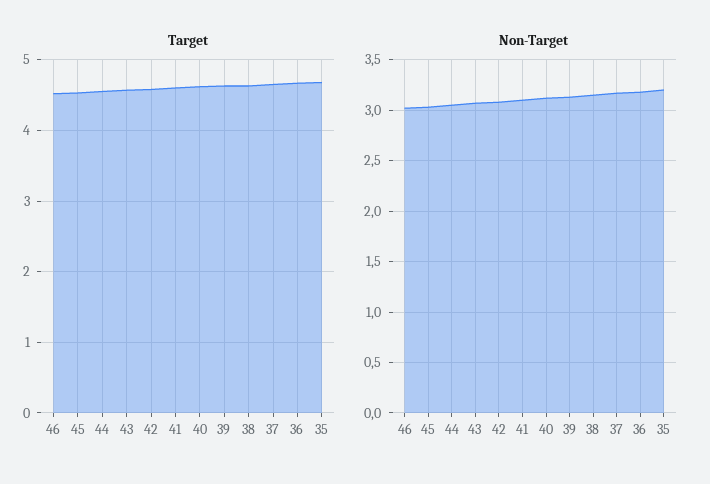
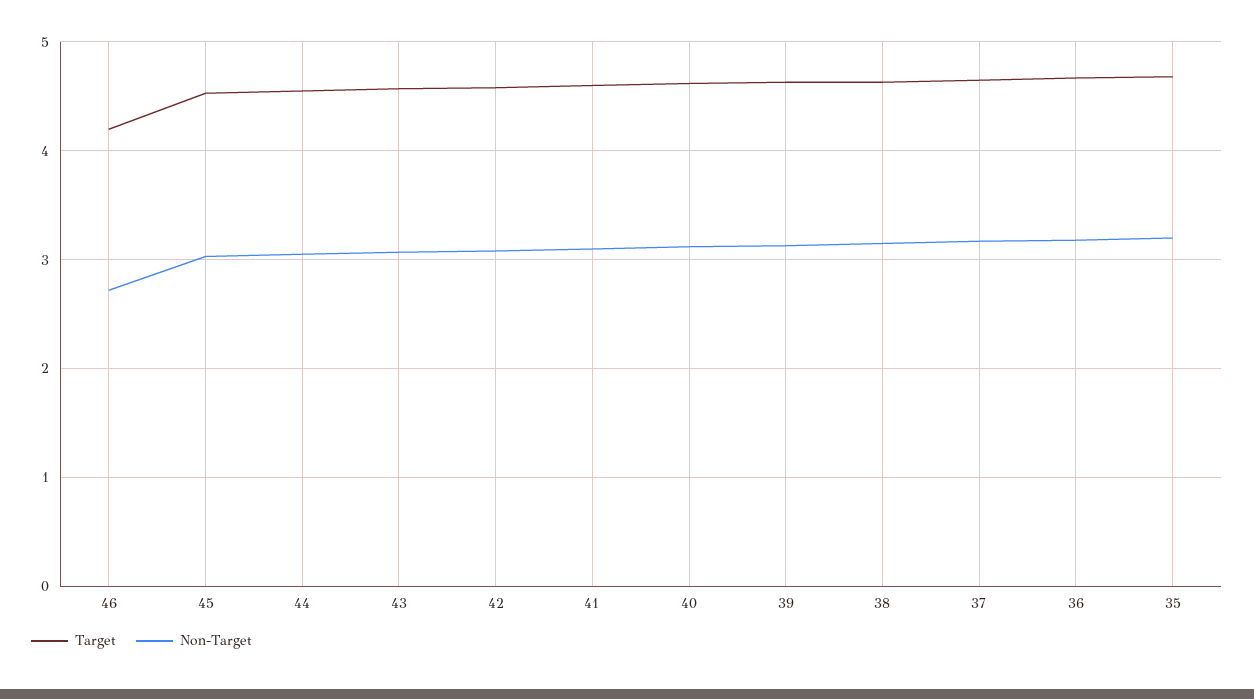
Target, 46: 4.5 -> 4.2
Non-Target, 46: 3 -> 2.7

